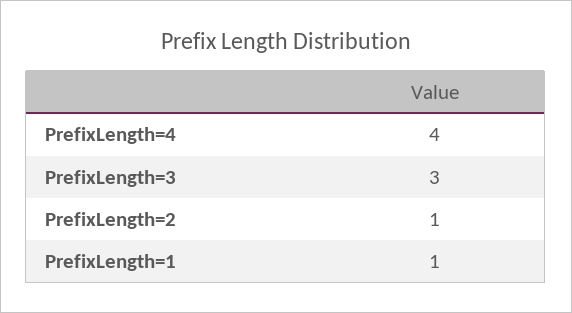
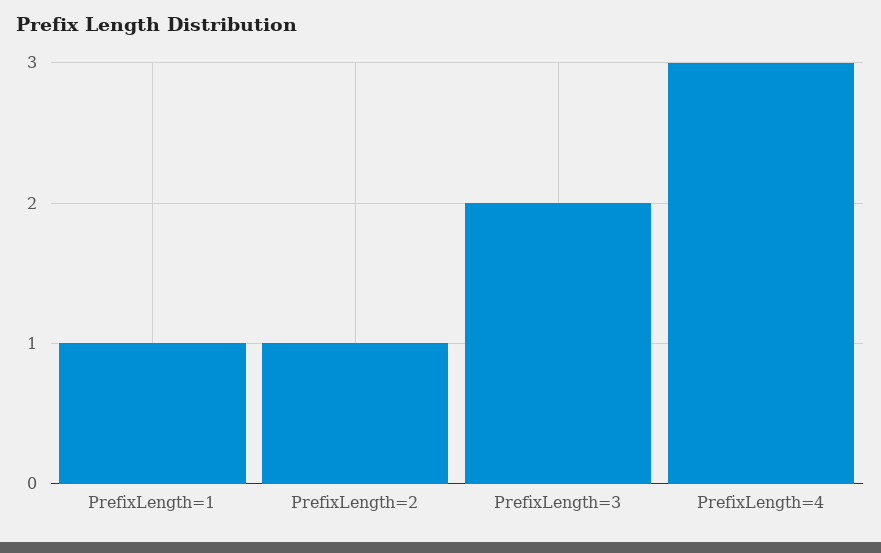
PrefixLength=4: 4 -> 3
PrefixLength=3: 3 -> 2

